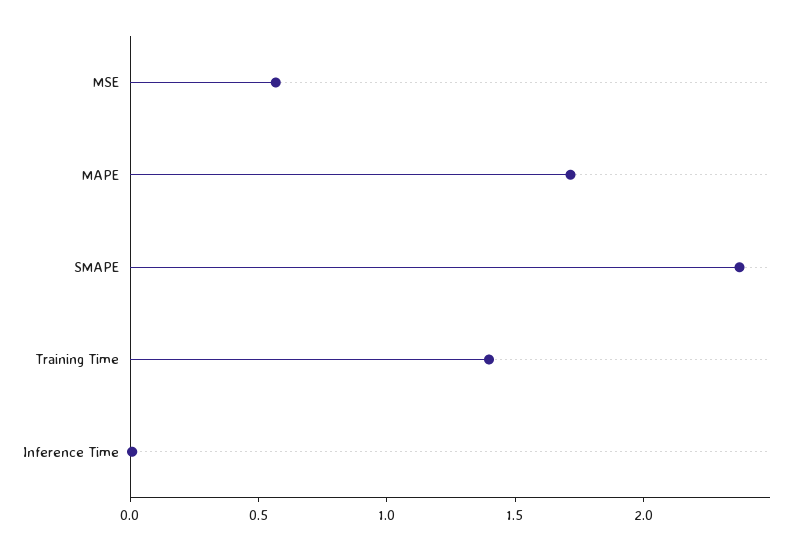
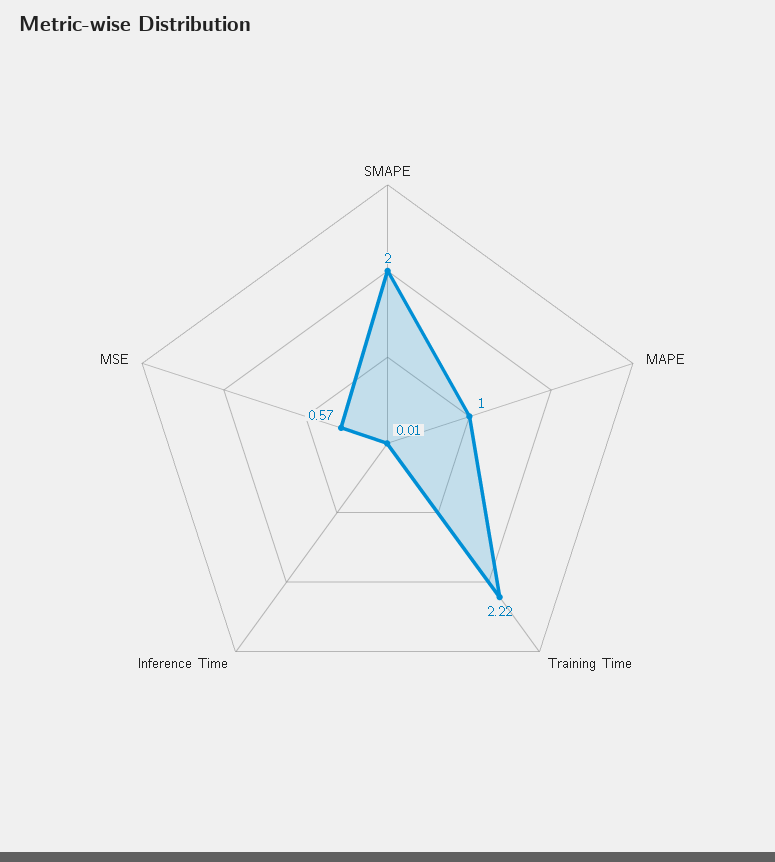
MAPE: 1.7 -> 1
SMAPE: 2.4 -> 2
Training Time: 1.4 -> 2.22

